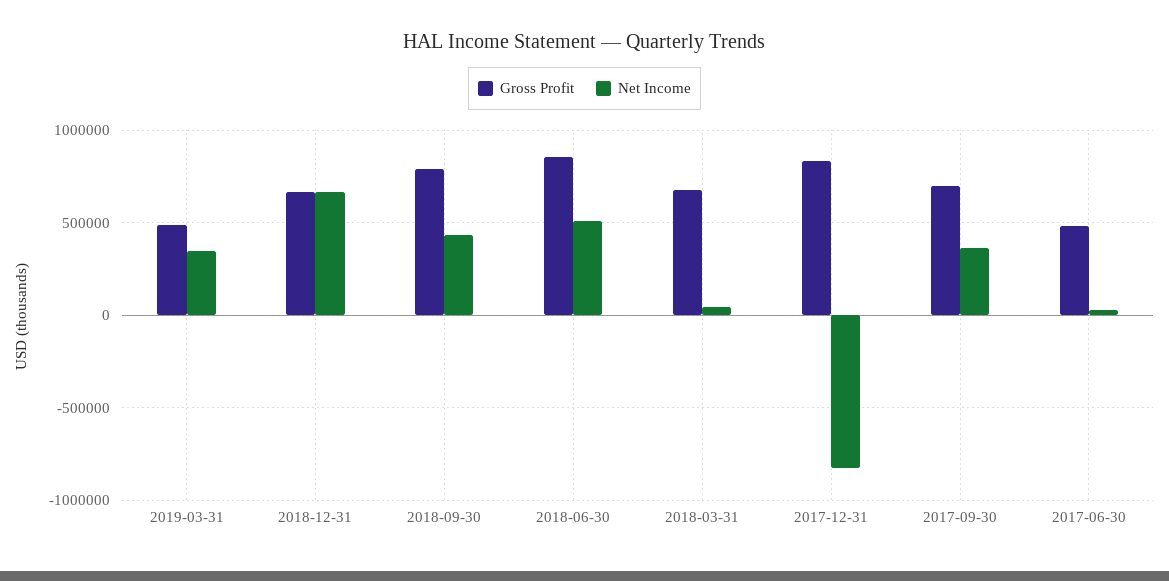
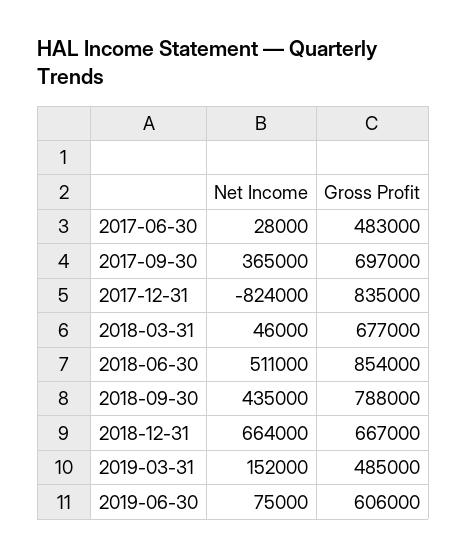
Net Income, 2019-03-31: 350000 -> 152000
Net Income, 2019-06-30: none -> 75000
Gross Profit, 2019-06-30: none -> 606000

